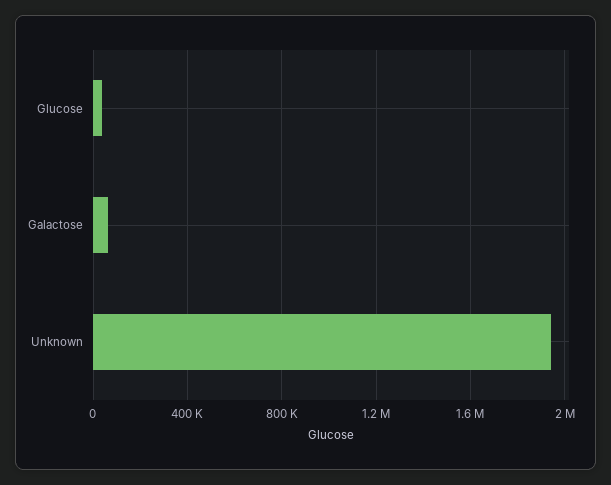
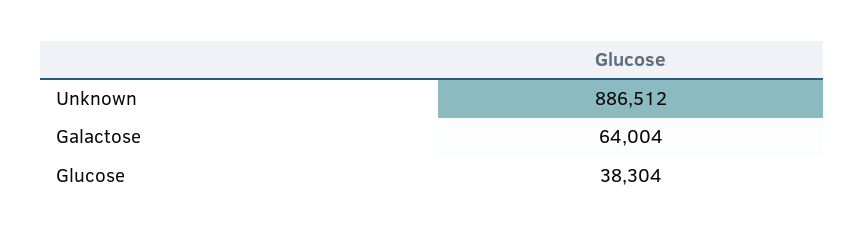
Unknown: 1950000 -> 886512

